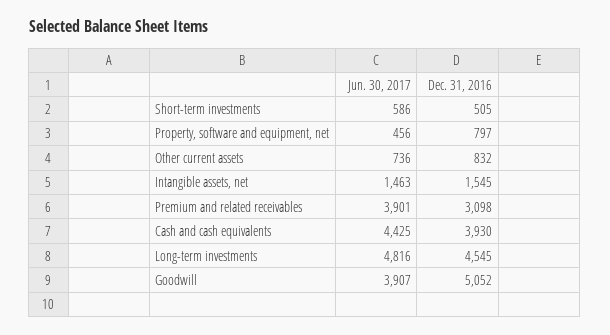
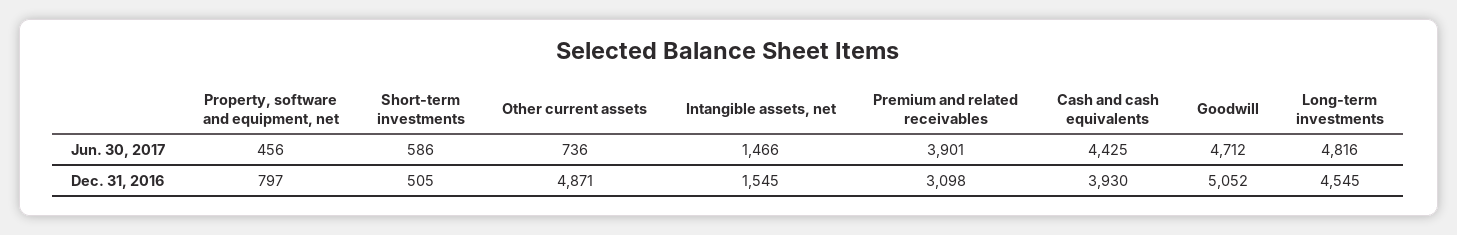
Dec. 31, 2016, Other current assets: 832 -> 4871
Jun. 30, 2017, Intangible assets, net: 1463 -> 1466
Jun. 30, 2017, Goodwill: 3907 -> 4712

